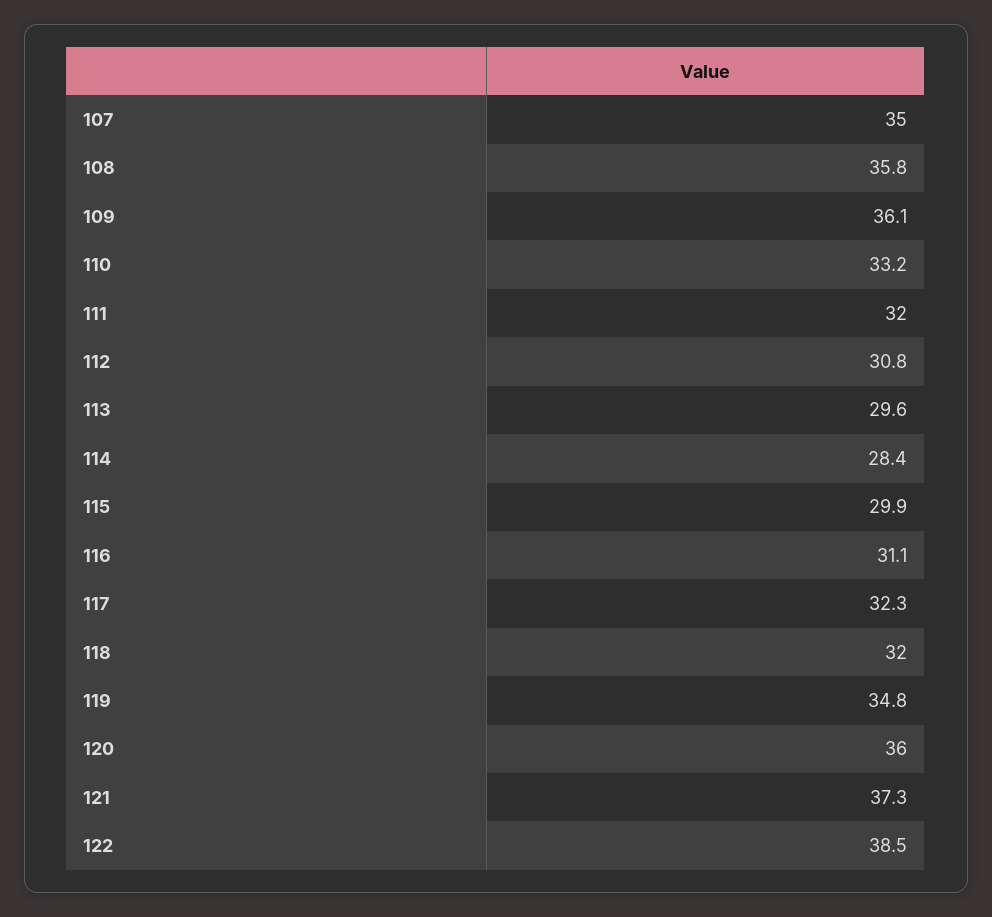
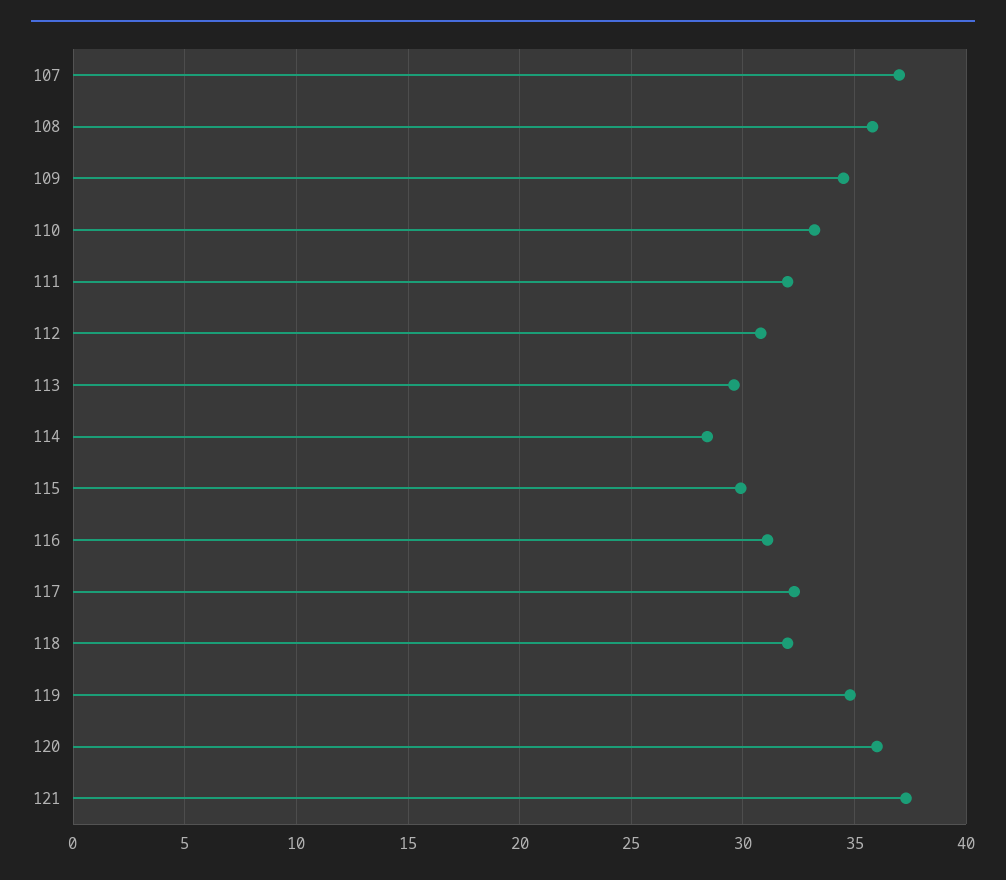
107: 35 -> 37
109: 36.1 -> 34.5
122: 38.5 -> none

